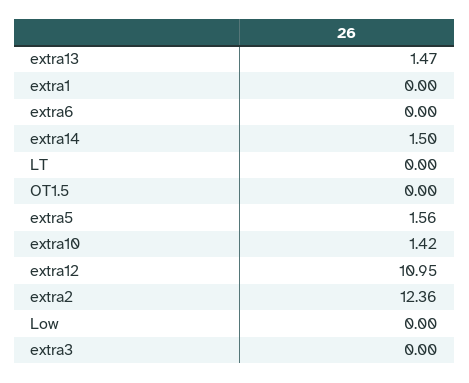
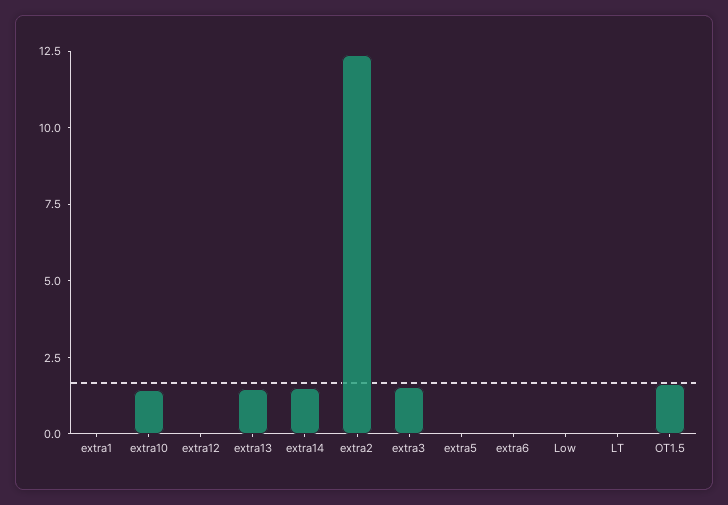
OT1.5: 0 -> 1.5
extra5: 1.56 -> 0
extra12: 10.95 -> 0
extra3: 0 -> 1.5

